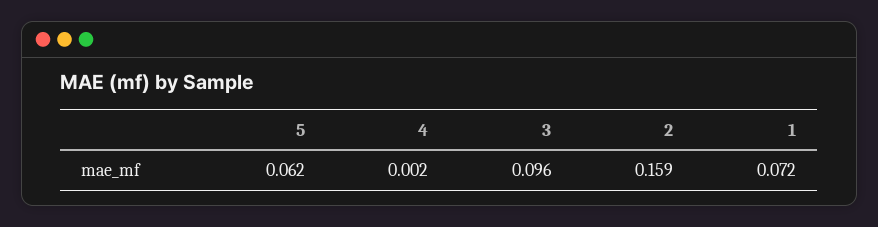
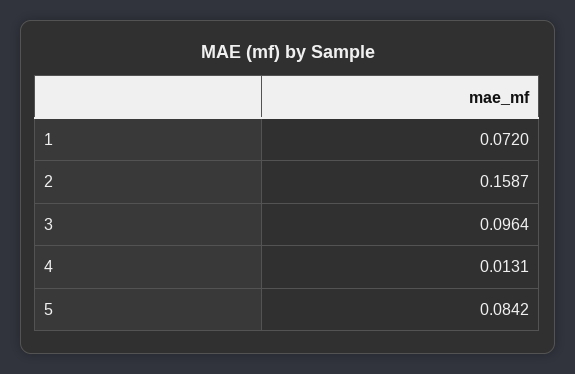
5: 0.062 -> 0.0842
4: 0.002 -> 0.0131

